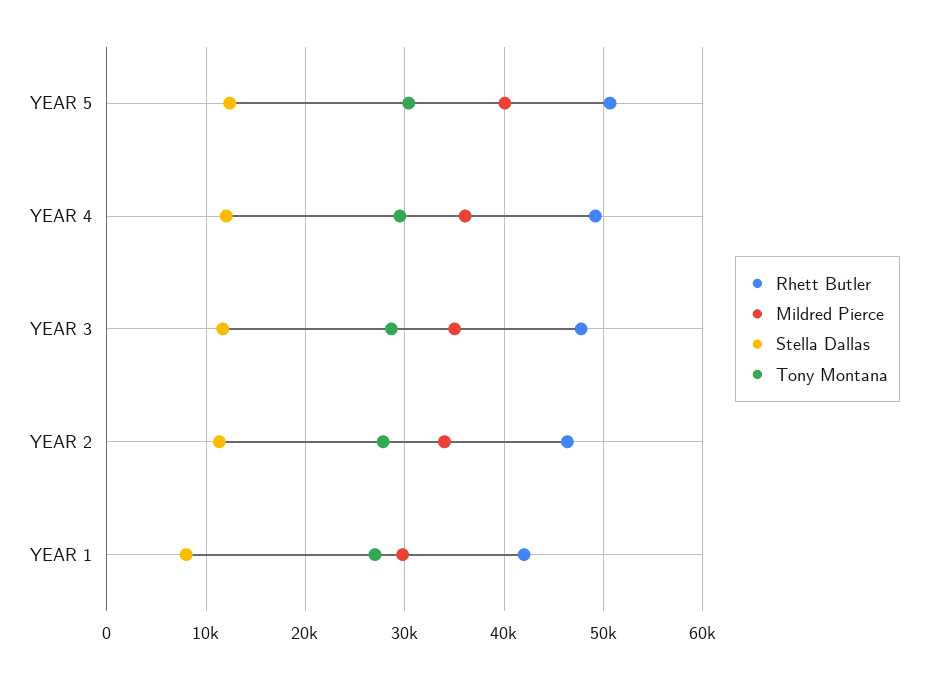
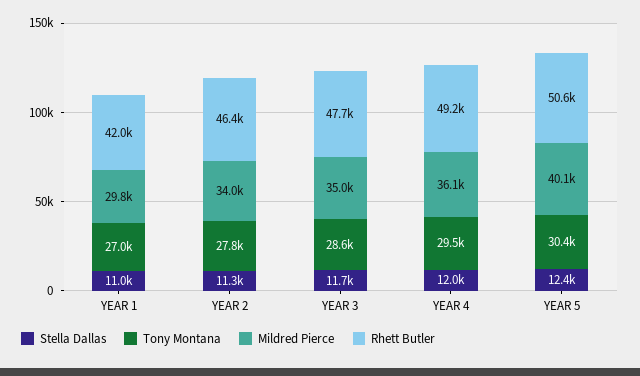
Stella Dallas, YEAR 1: 8000 -> 11000

